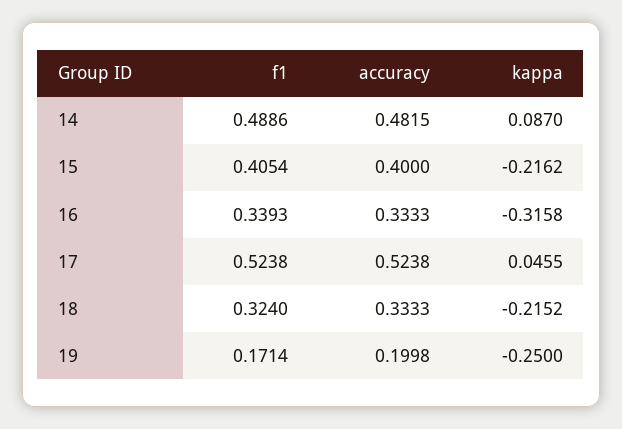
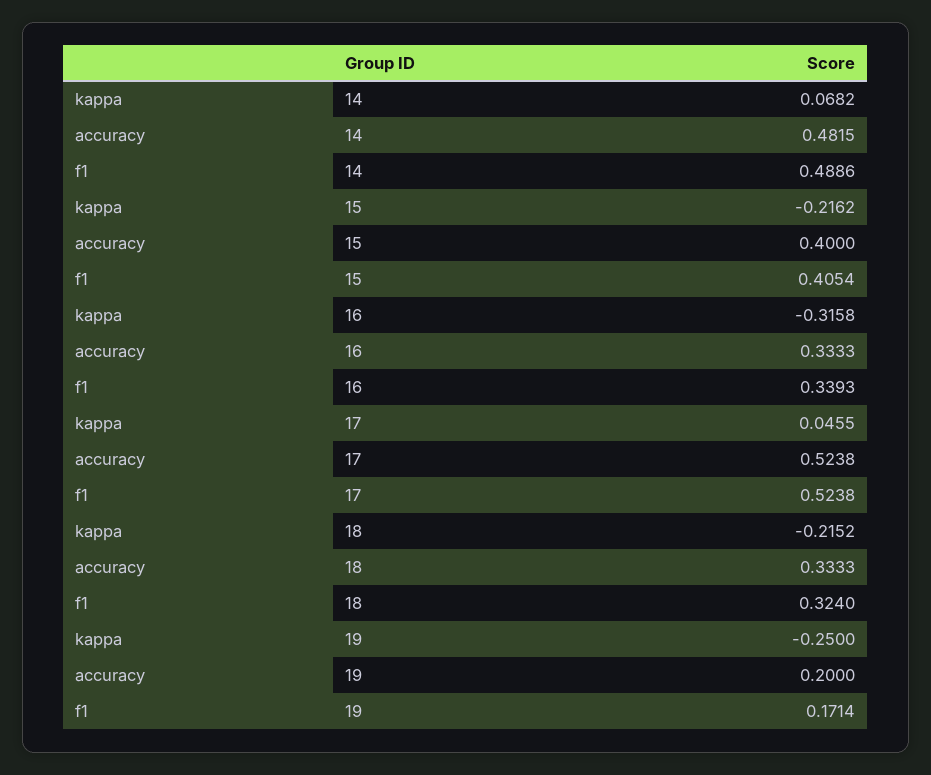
kappa, 14: 0.087 -> 0.0682
accuracy, 19: 0.1998 -> 0.2

